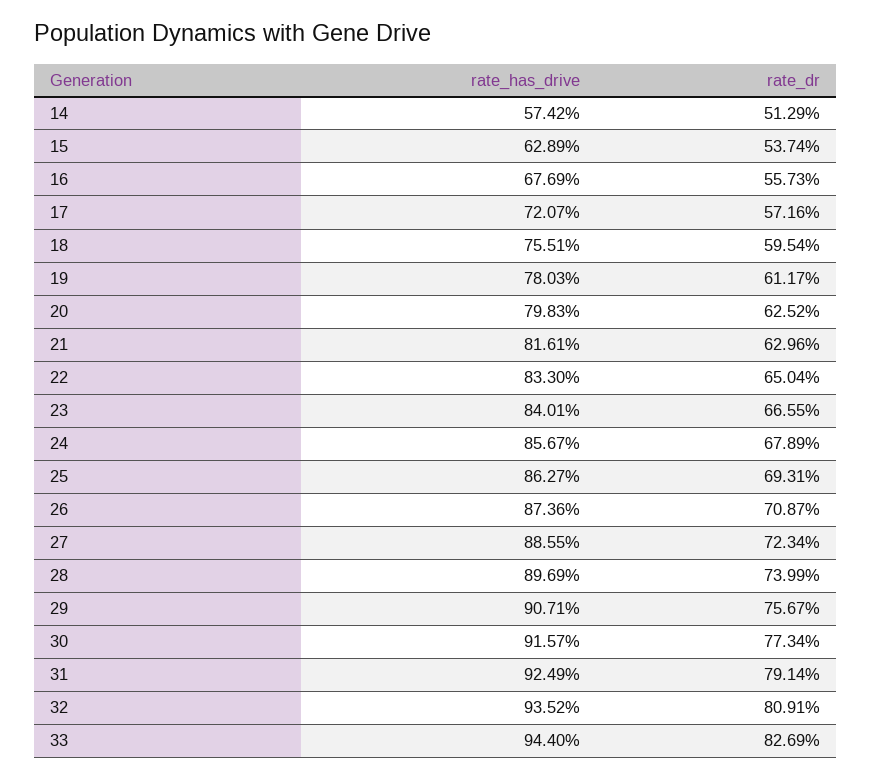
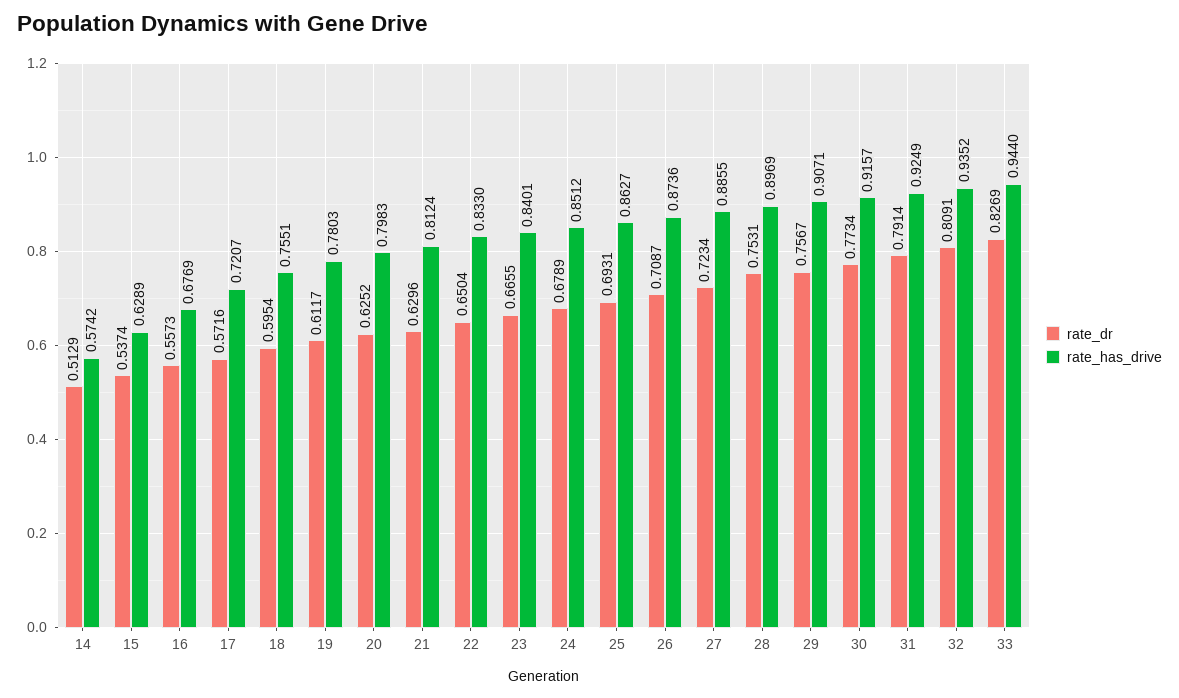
rate_has_drive, 21: 0.8161 -> 0.8124
rate_has_drive, 24: 0.8567 -> 0.8512
rate_dr, 28: 0.7399 -> 0.7531

